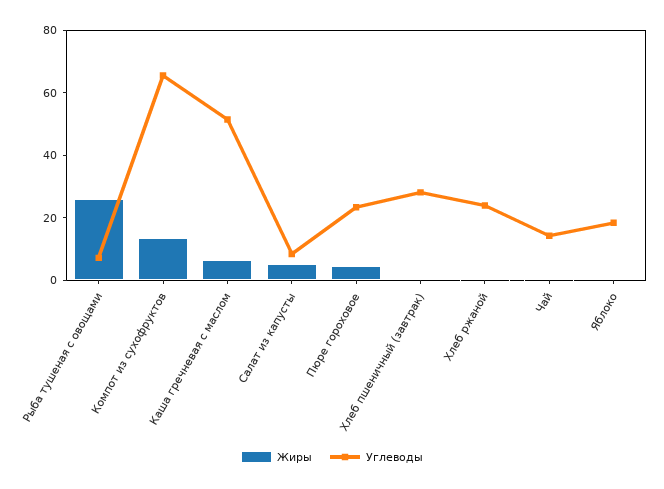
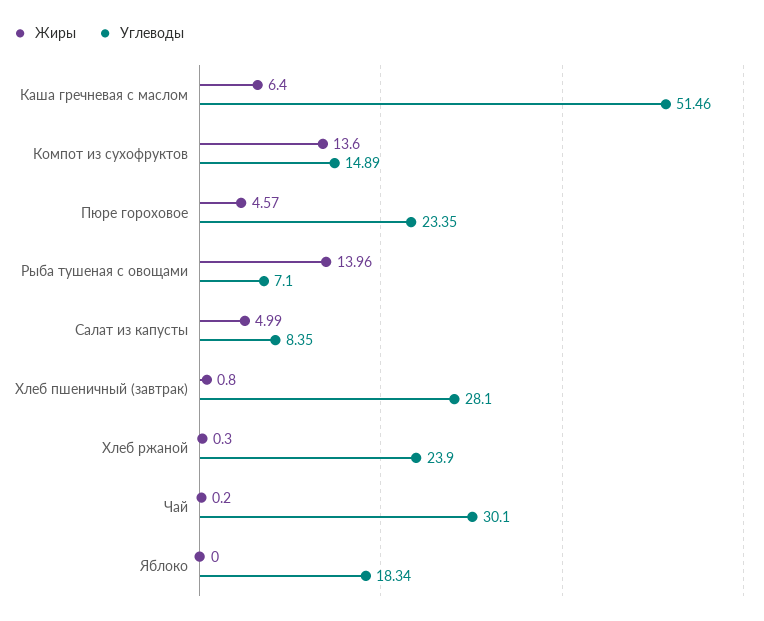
Жиры, Рыба тушеная с овощами: 25 -> 13.96
Углеводы, Компот из сухофруктов: 65 -> 14.89
Углеводы, Чай: 15 -> 30.1

